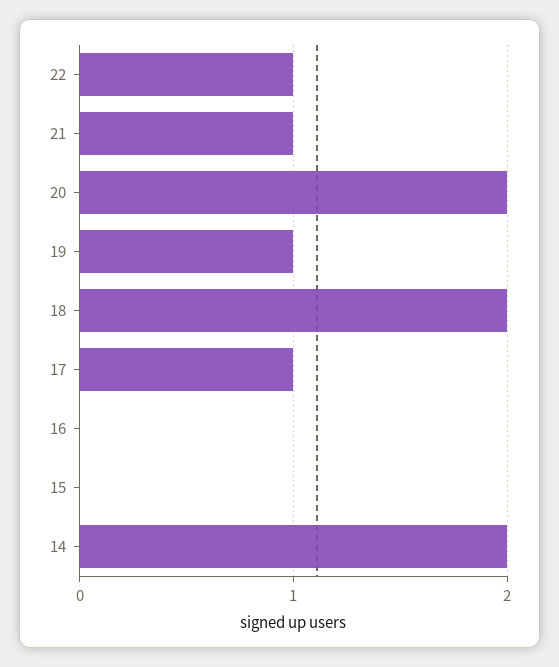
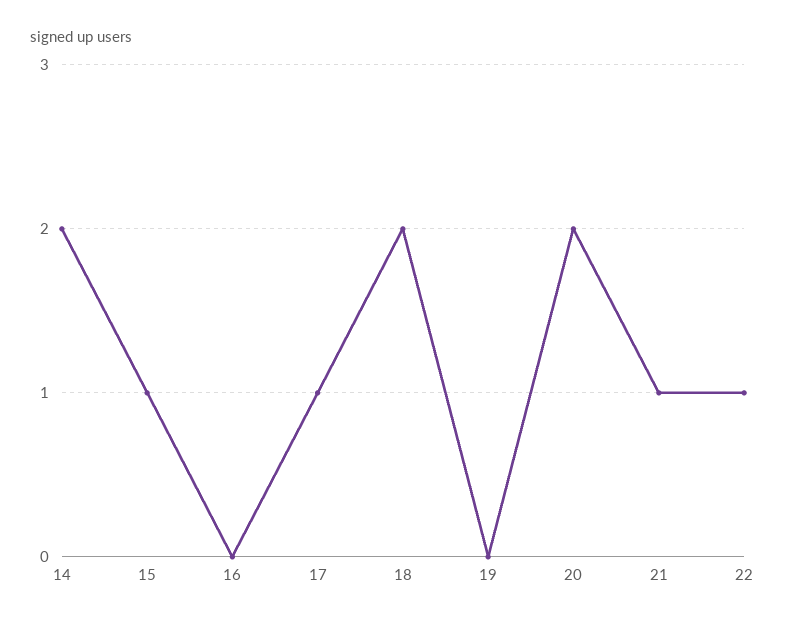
19: 1 -> 0
15: 0 -> 1

